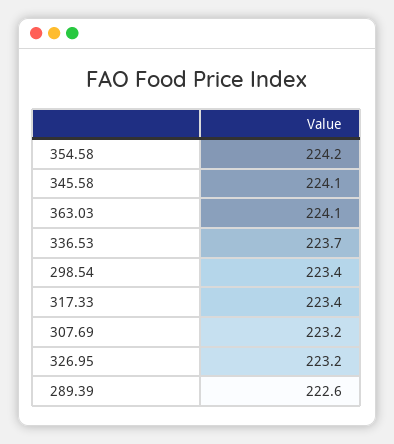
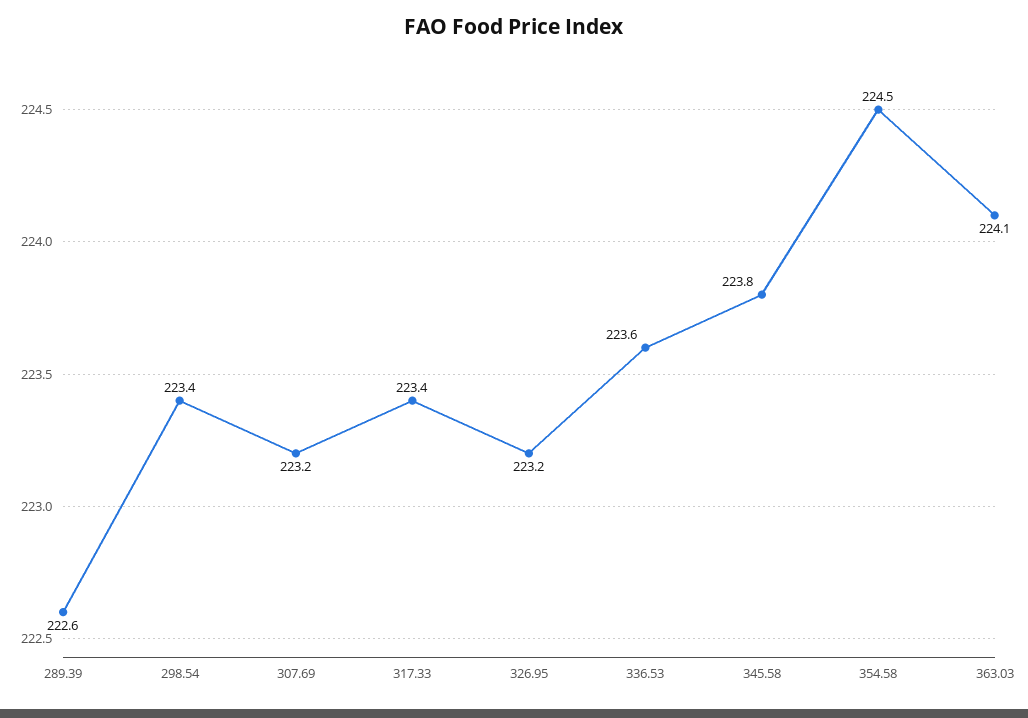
354.58: 224.2 -> 224.5
345.58: 224.1 -> 223.8
336.53: 223.7 -> 223.6

